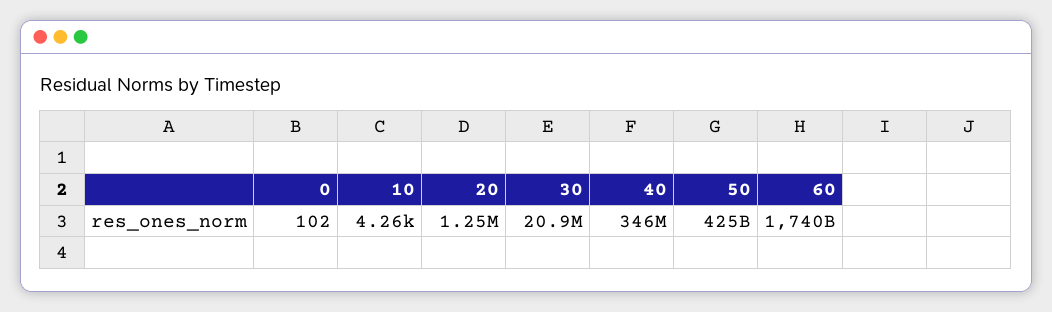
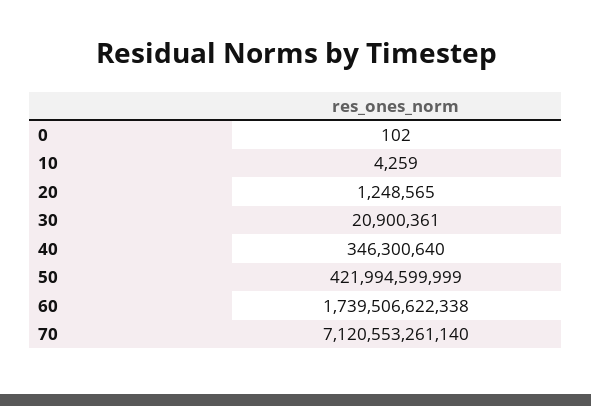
50: 425000000000 -> 421994599999
70: none -> 7120553261140

